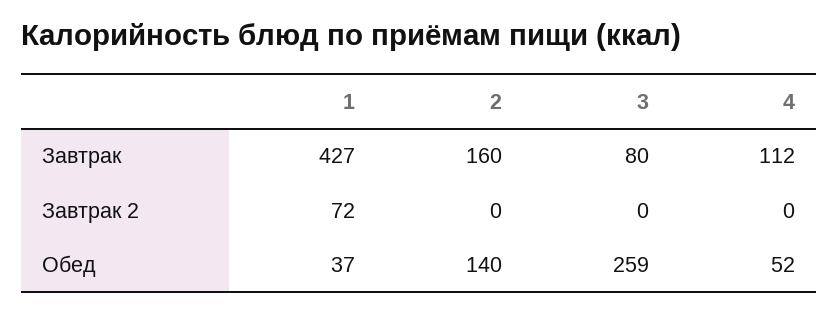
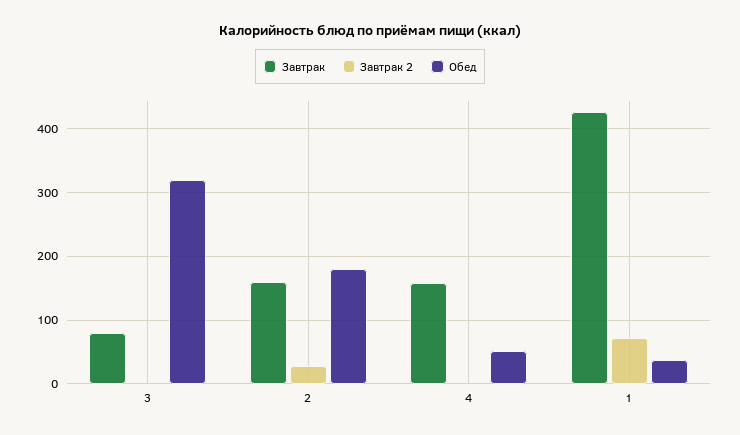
Завтрак, 4: 112 -> 160
Завтрак 2, 2: 0 -> 30
Обед, 2: 140 -> 180
Обед, 3: 259 -> 320

